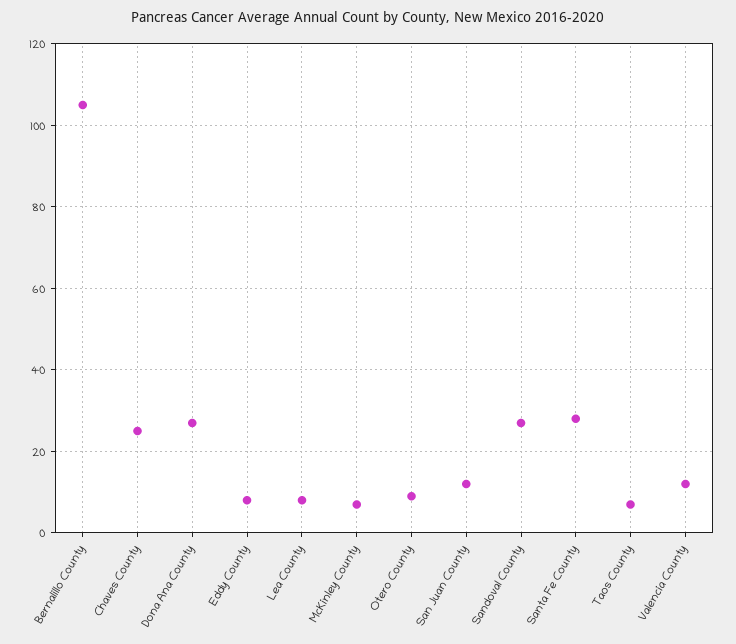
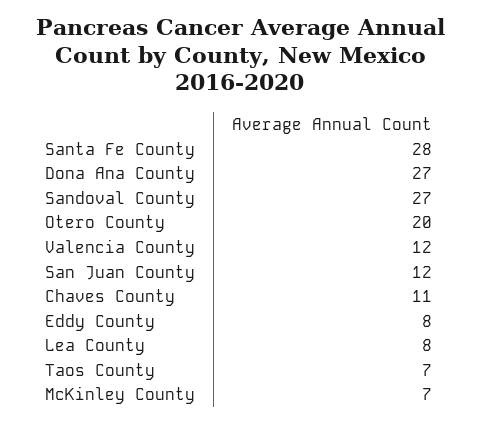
Bernalillo County: 105 -> none
Chaves County: 25 -> 11
Otero County: 10 -> 20

